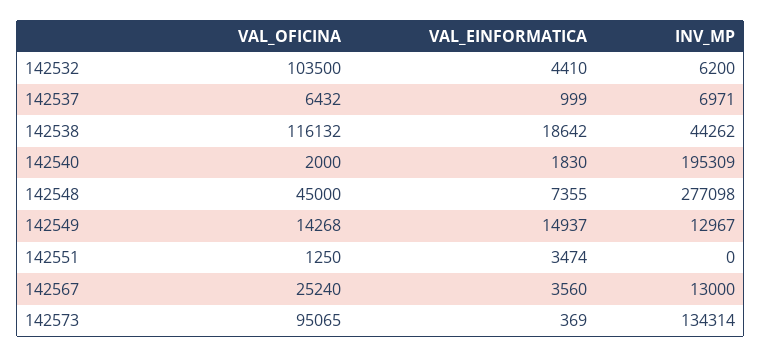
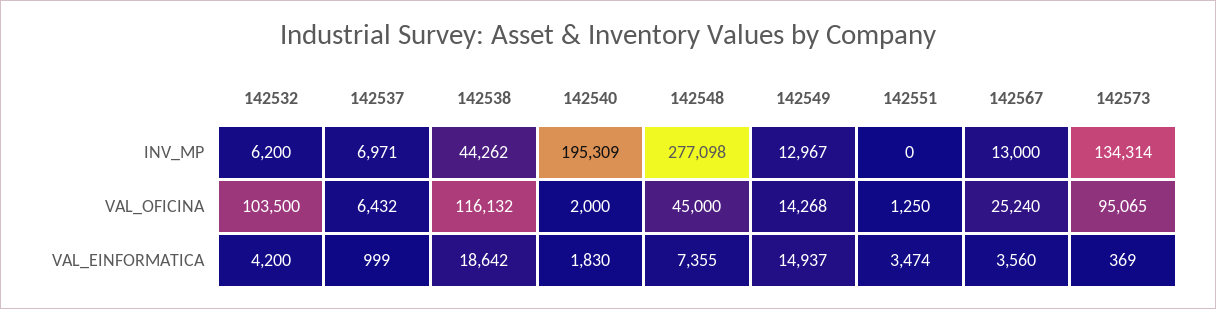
VAL_EINFORMATICA, 142532: 4410 -> 4200

